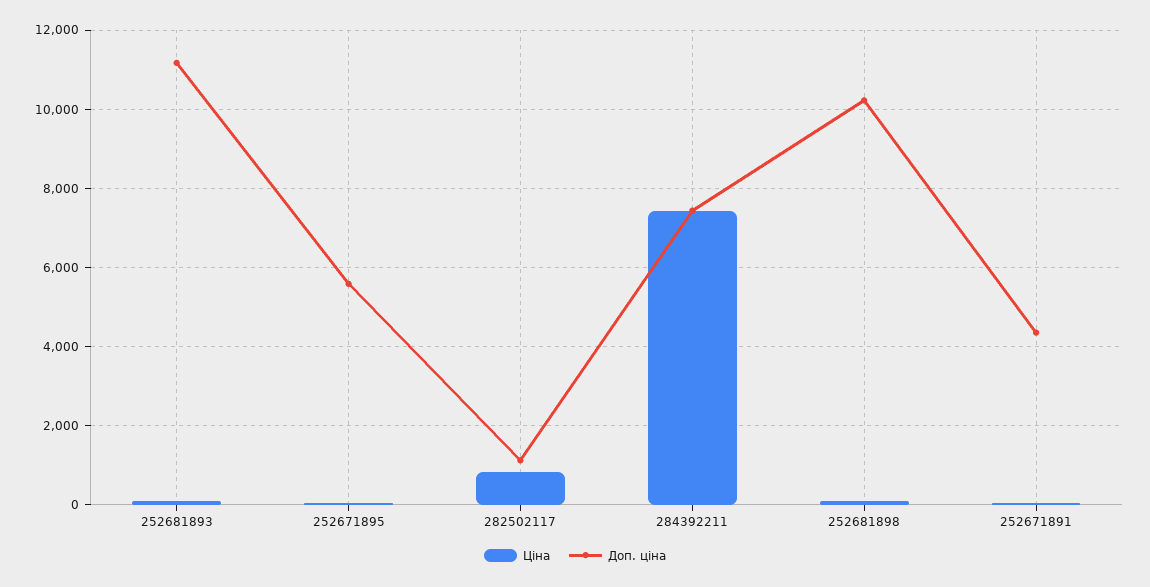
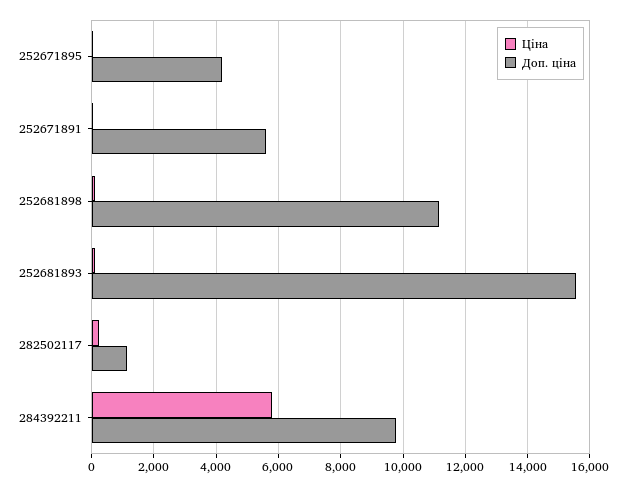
Доп. ціна, 252681893: 11200 -> 15600
Доп. ціна, 252671895: 5600 -> 4200
Ціна, 282502117: 800 -> 200
Ціна, 284392211: 7400 -> 5800
Доп. ціна, 284392211: 7400 -> 9800
Доп. ціна, 252681898: 10200 -> 11200
Доп. ціна, 252671891: 4400 -> 5600

